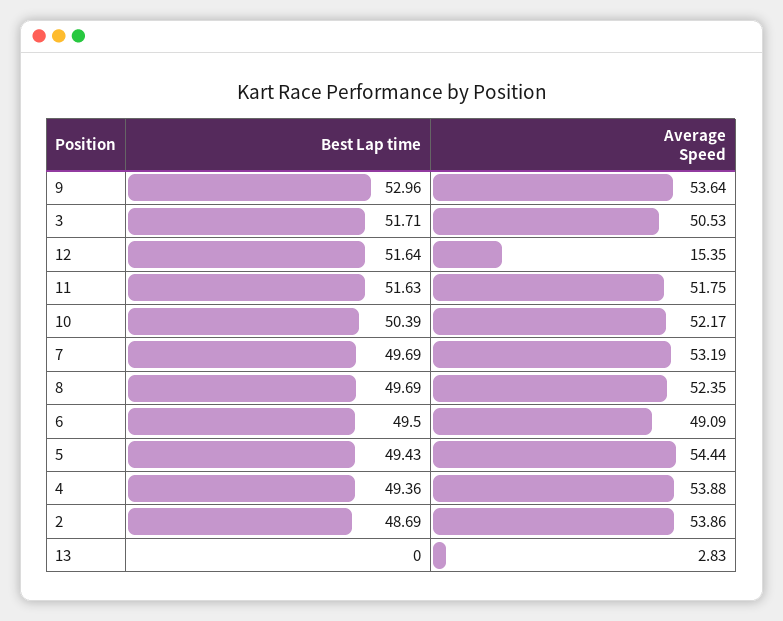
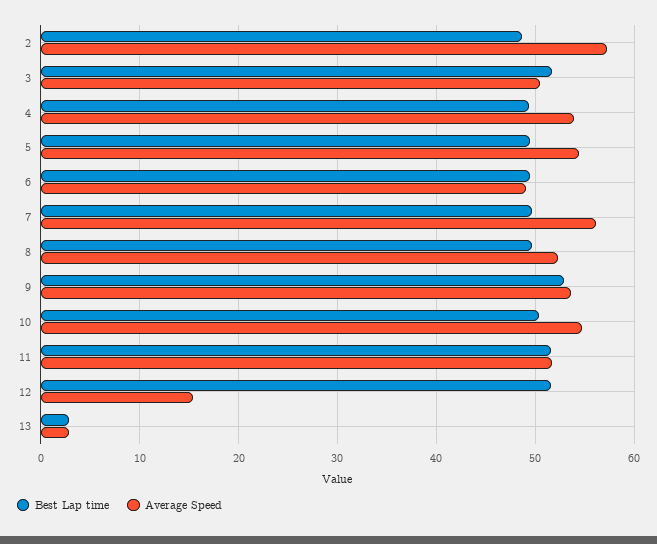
Average Speed, 10: 52.17 -> 55
Average Speed, 7: 53.19 -> 56
Average Speed, 2: 53.86 -> 57
Best Lap time, 13: 0 -> 3

